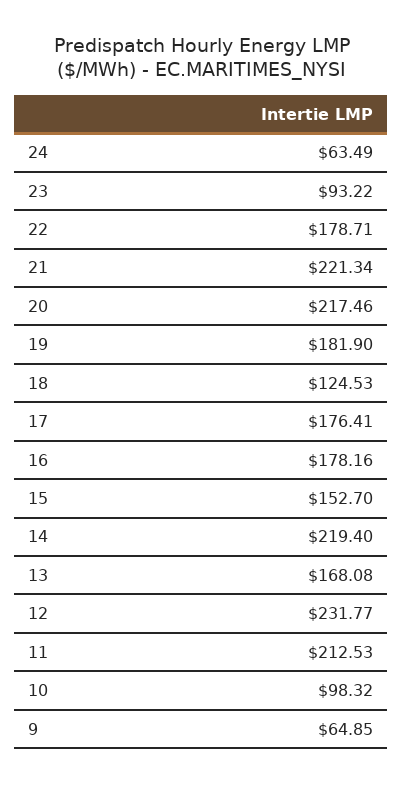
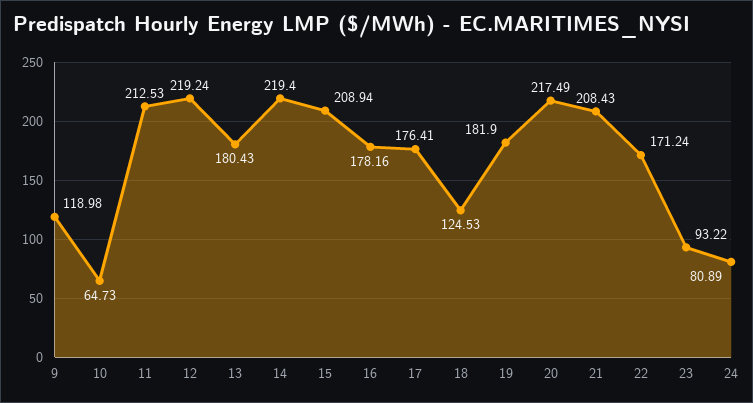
24: 63.49 -> 80.89
22: 178.71 -> 171.24
21: 221.34 -> 208.43
20: 217.46 -> 217.49
15: 152.7 -> 208.94
13: 168.08 -> 180.43
12: 231.77 -> 219.24
10: 98.32 -> 64.73
9: 64.85 -> 118.98

